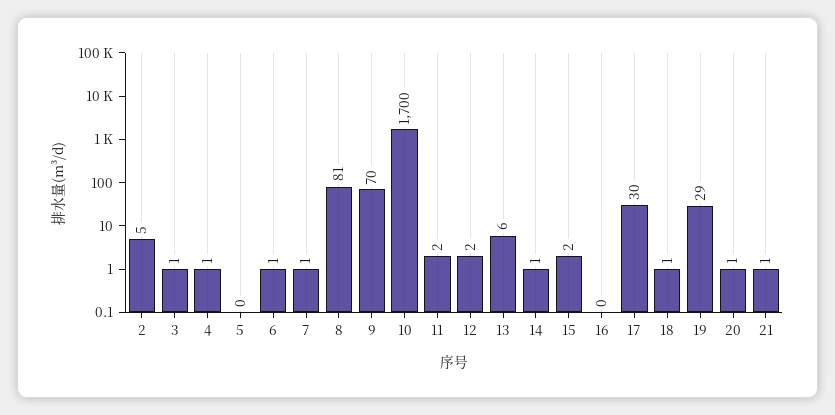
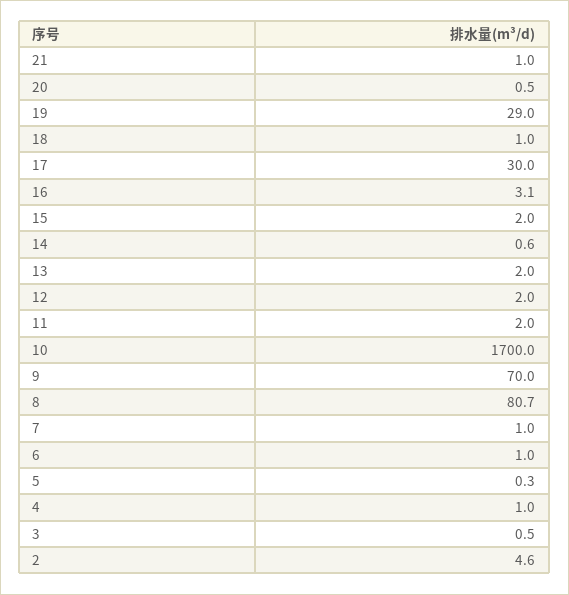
13: 6 -> 2
16: 0 -> 3.1

